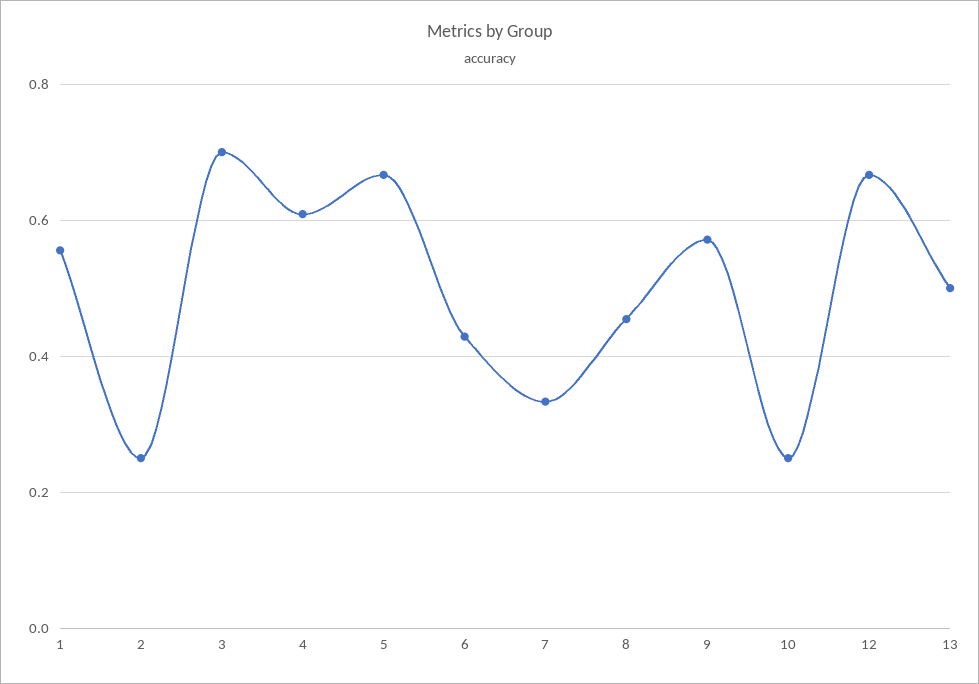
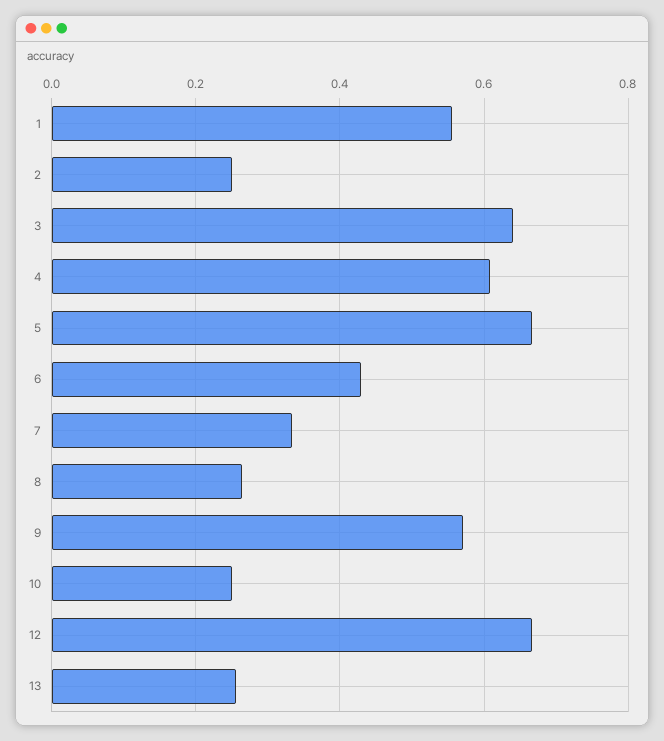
3: 0.7 -> 0.64
8: 0.46 -> 0.26
13: 0.5 -> 0.26

